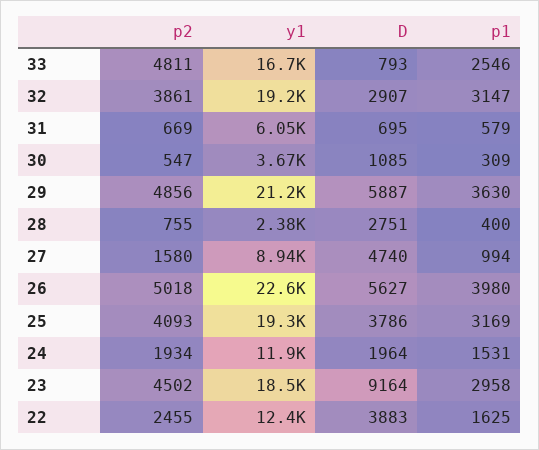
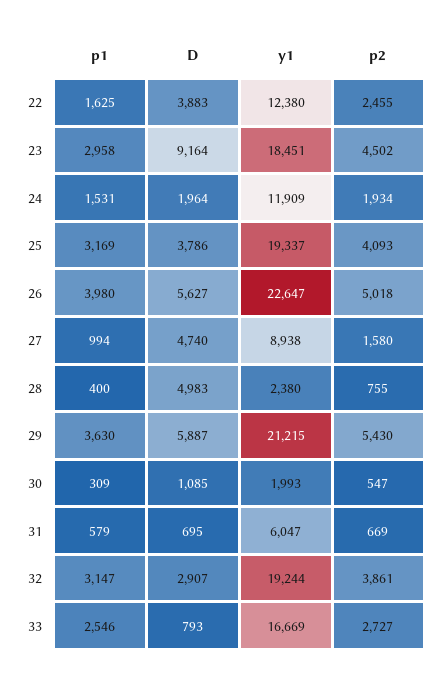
p2, 33: 4811 -> 2727
y1, 30: 3670 -> 1993
p2, 29: 4856 -> 5430
D, 28: 2751 -> 4983

